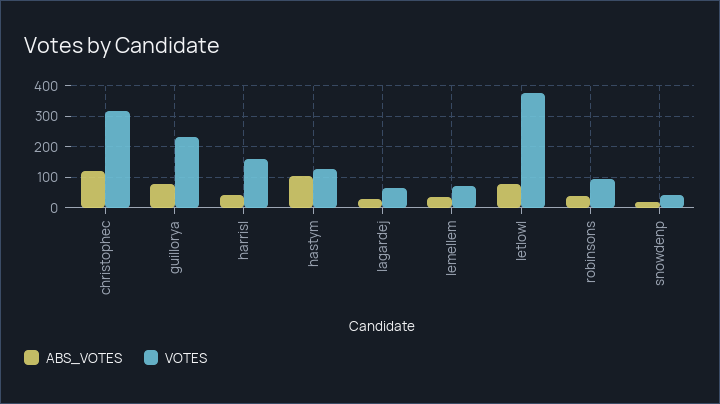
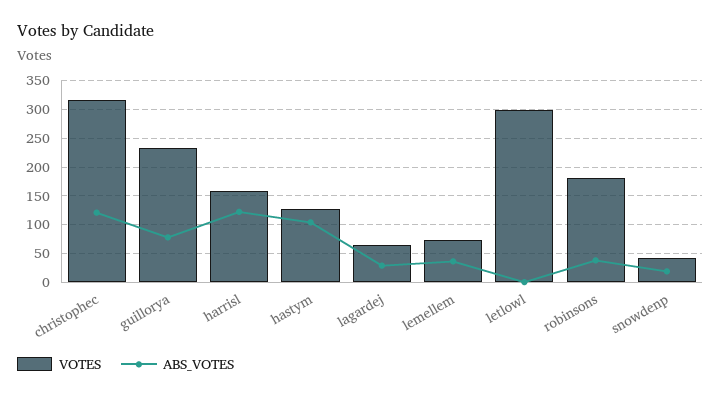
ABS_VOTES, harrisl: 40 -> 125
ABS_VOTES, letlowl: 80 -> 0
VOTES, letlowl: 380 -> 300
VOTES, robinsons: 100 -> 175

